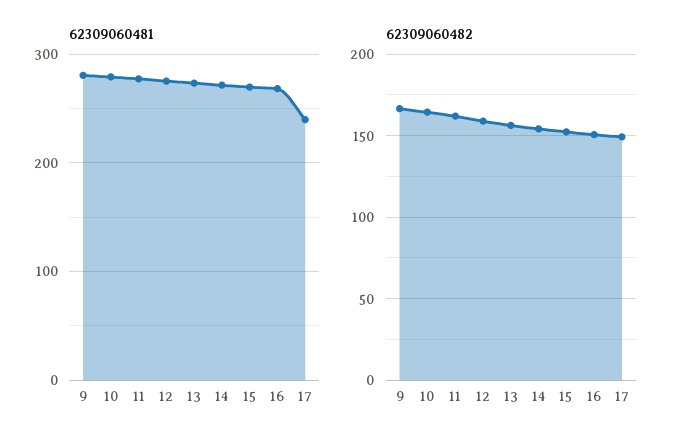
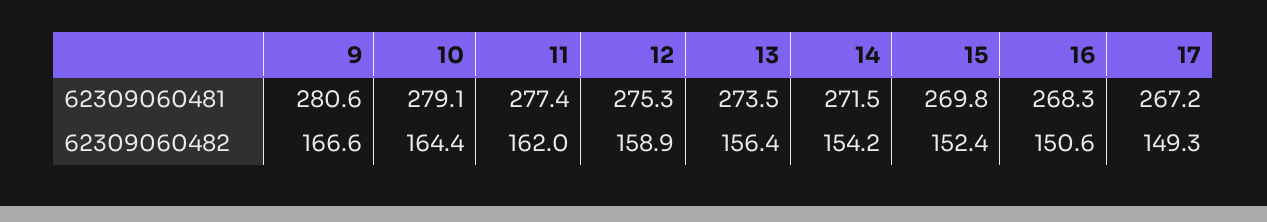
62309060481, 17: 240 -> 267.2

